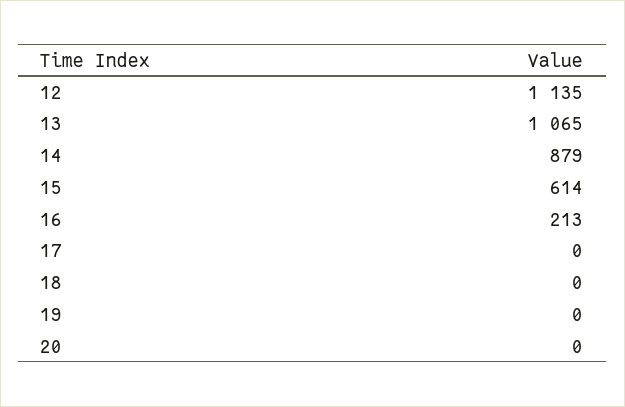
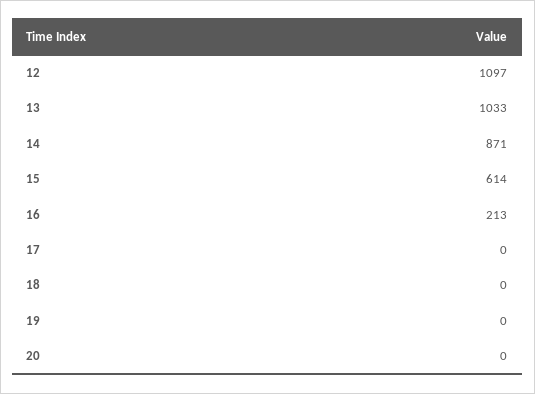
12: 1135 -> 1097
13: 1065 -> 1033
14: 879 -> 871

